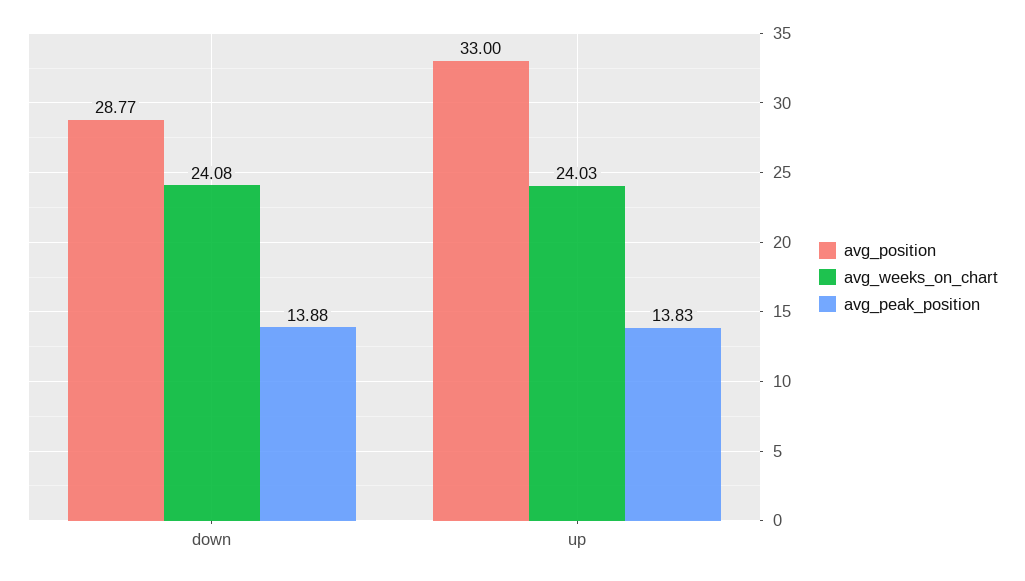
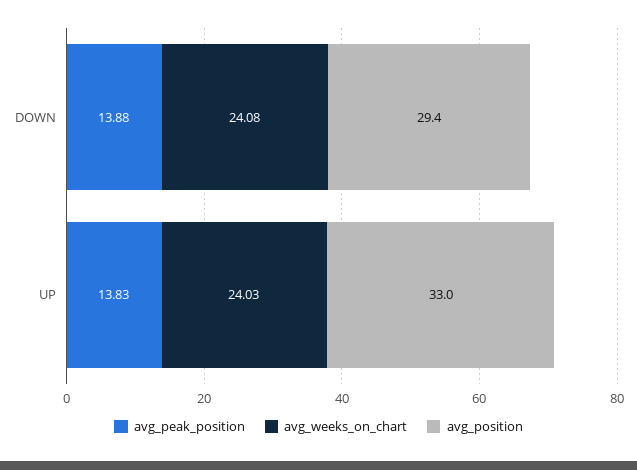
avg_position, down: 28.77 -> 29.4

